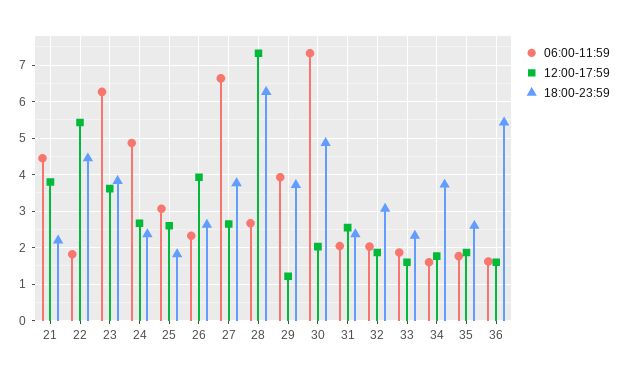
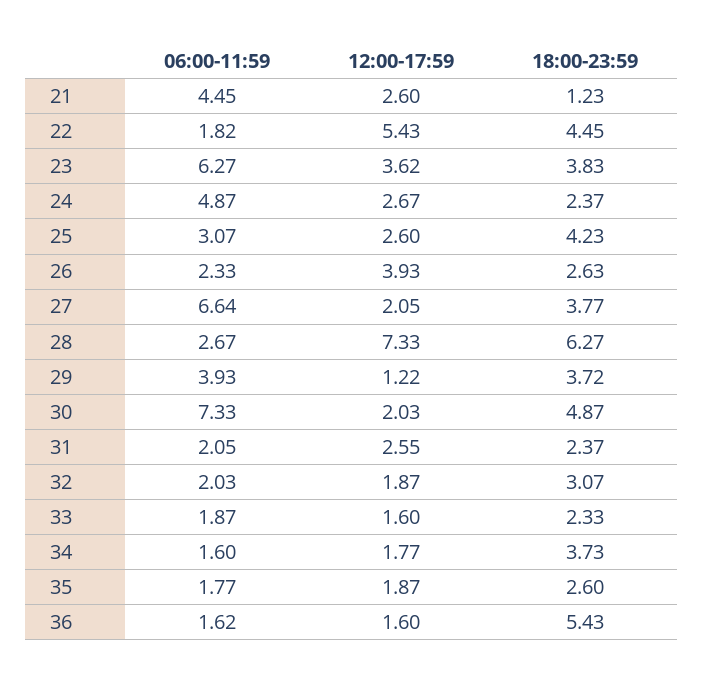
12:00-17:59, 21: 3.8 -> 2.6
18:00-23:59, 21: 2.2 -> 1.23
18:00-23:59, 25: 1.8 -> 4.23
12:00-17:59, 27: 2.6 -> 2.05

